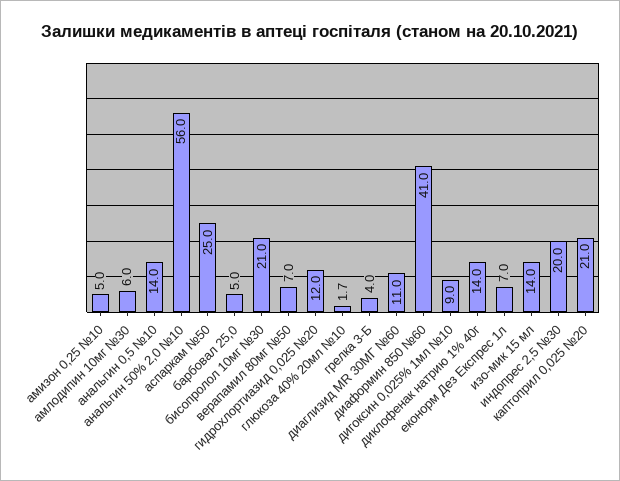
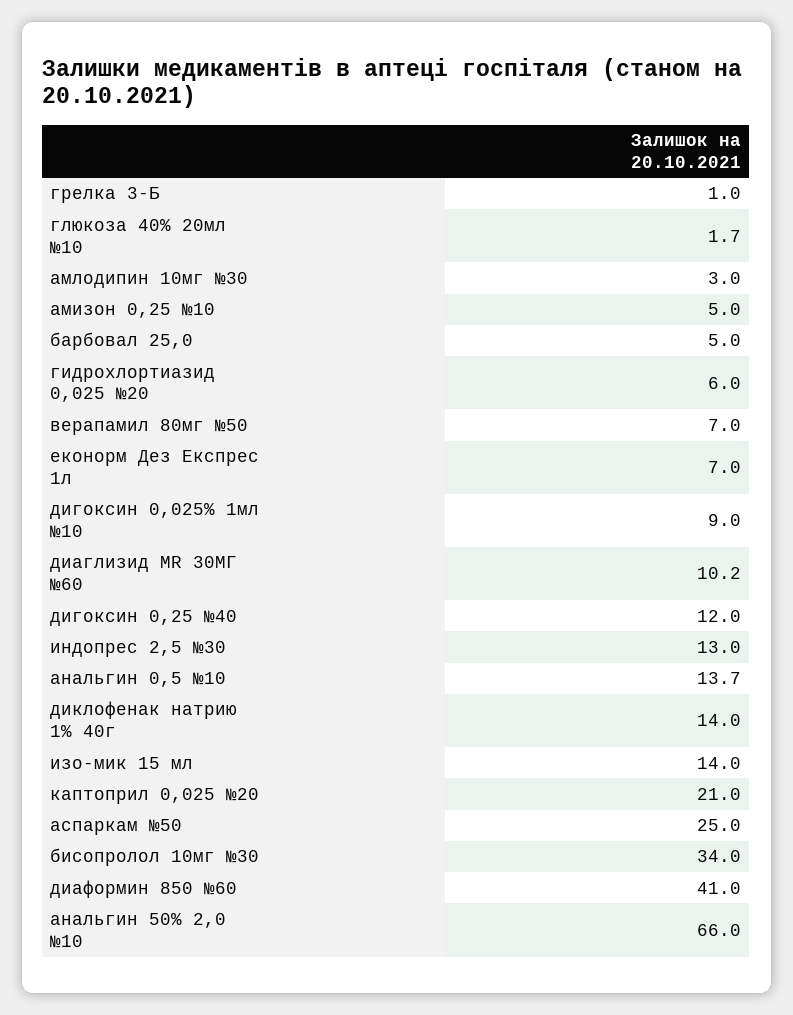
амлодипин 10мг №30: 6 -> 3
анальгин 0,5 №10: 14 -> 13.7
анальгин 50% 2,0 №10: 56 -> 66
бисопролол 10мг №30: 21 -> 34
гидрохлортиазид 0,025 №20: 12 -> 6
грелка 3-Б: 4 -> 1
диаглизид МR 30МГ №60: 11 -> 10.2
индопрес 2,5 №30: 20 -> 13
дигоксин 0,25 №40: none -> 12

